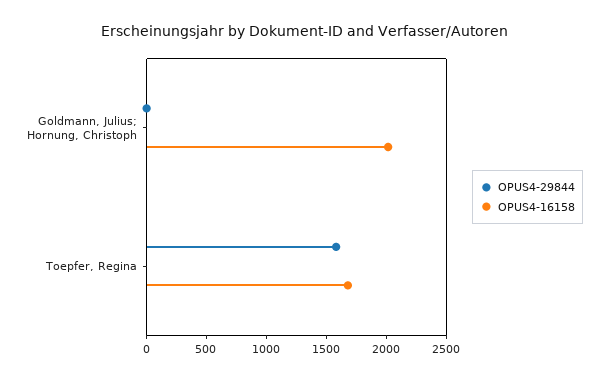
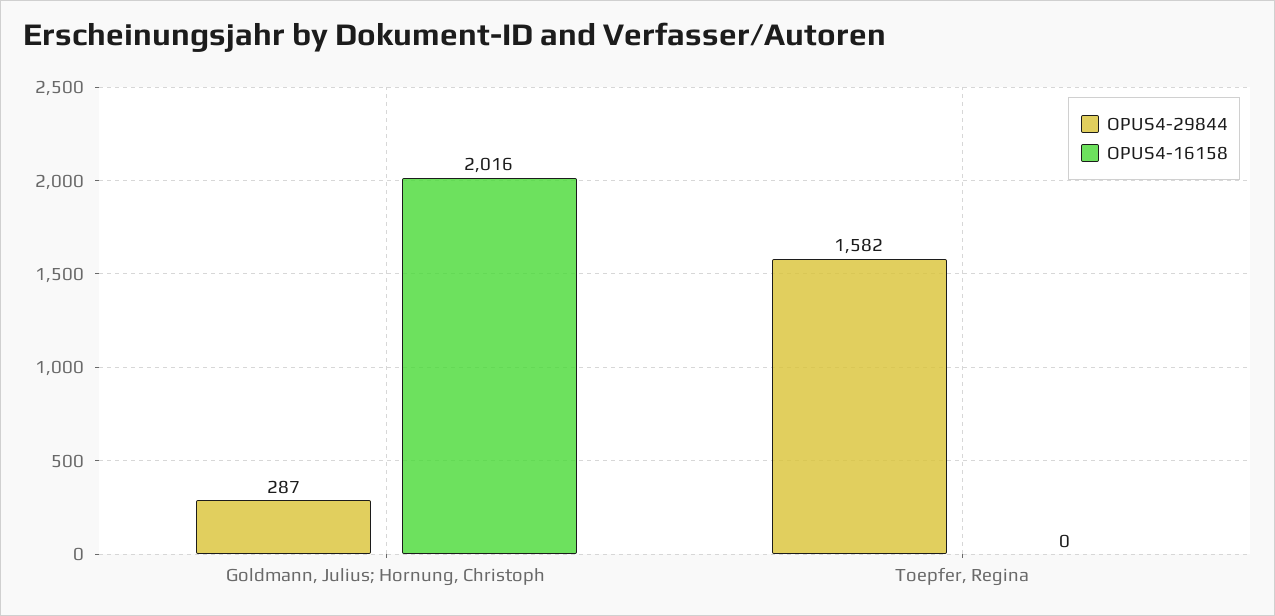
OPUS4-29844, Goldmann, Julius; Hornung, Christoph: 0 -> 287
OPUS4-16158, Toepfer, Regina: 1700 -> 0

